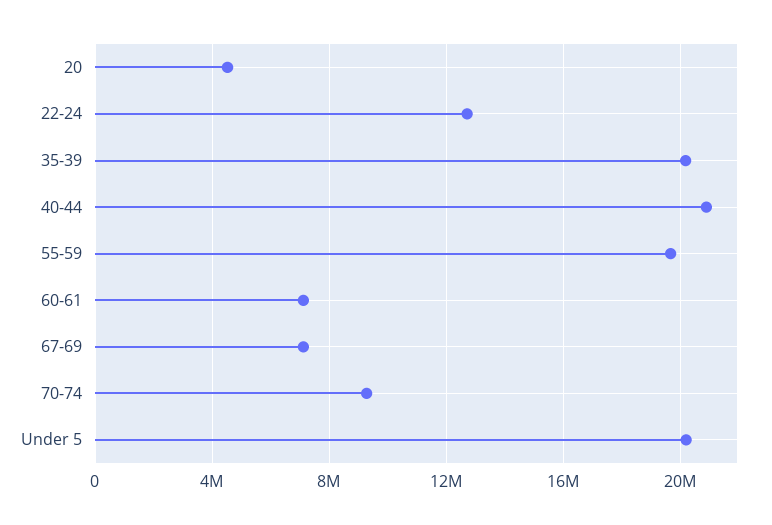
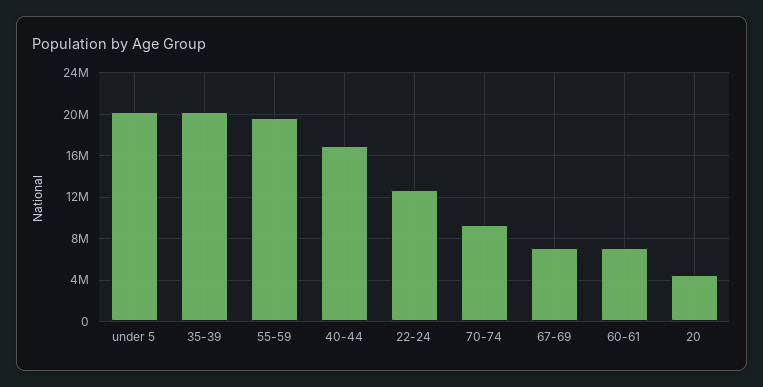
40-44: 21000000 -> 17000000

